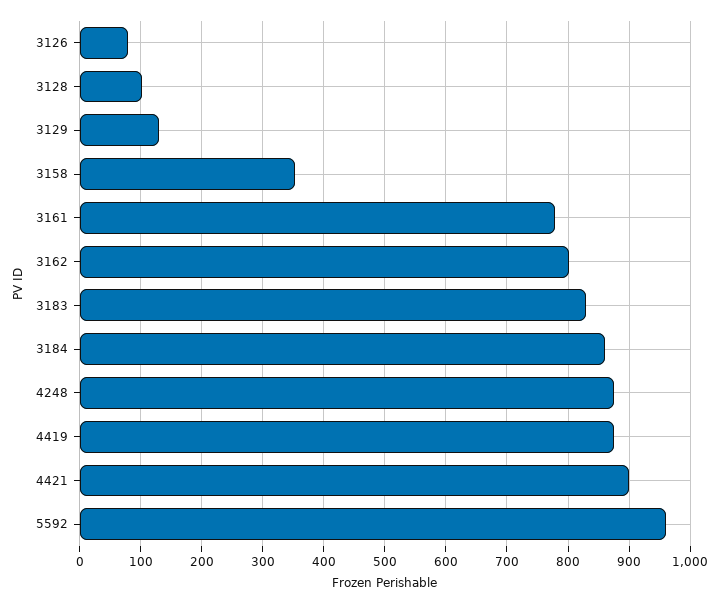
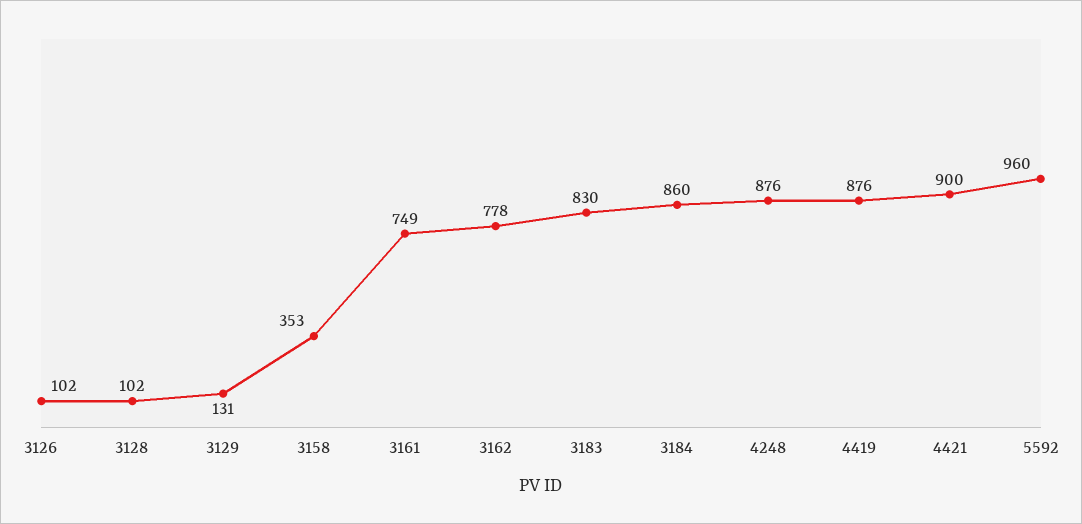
3126: 80 -> 102
3161: 780 -> 749
3162: 800 -> 778

